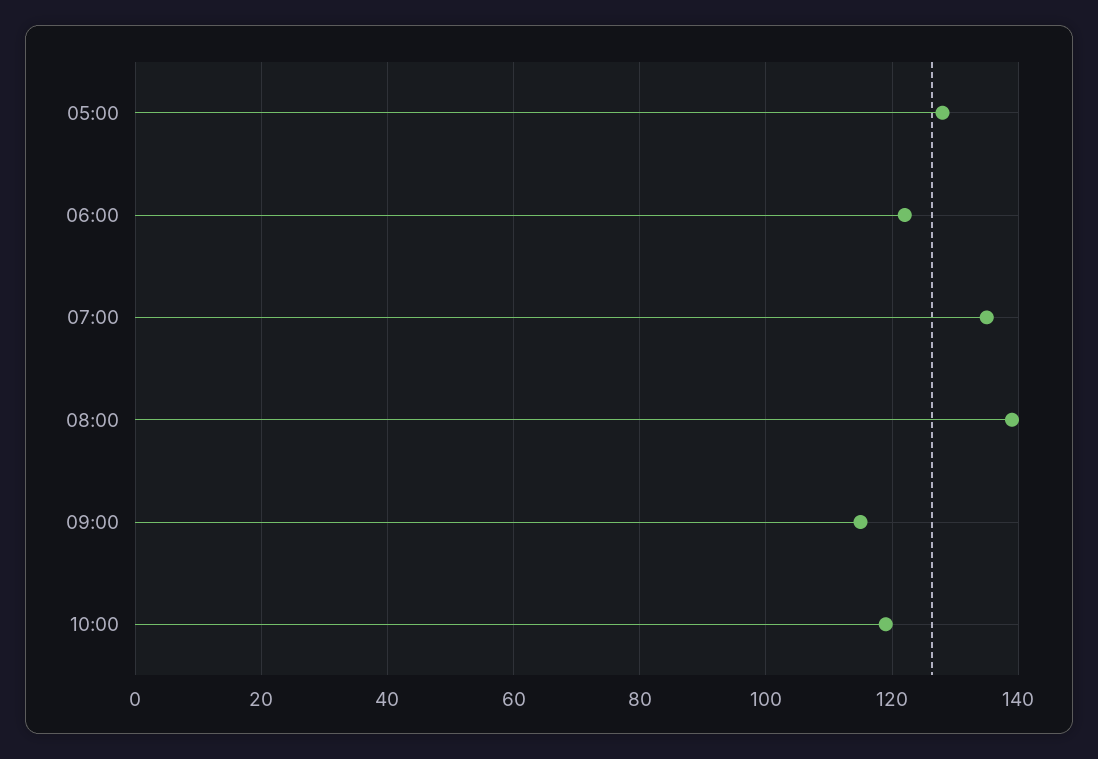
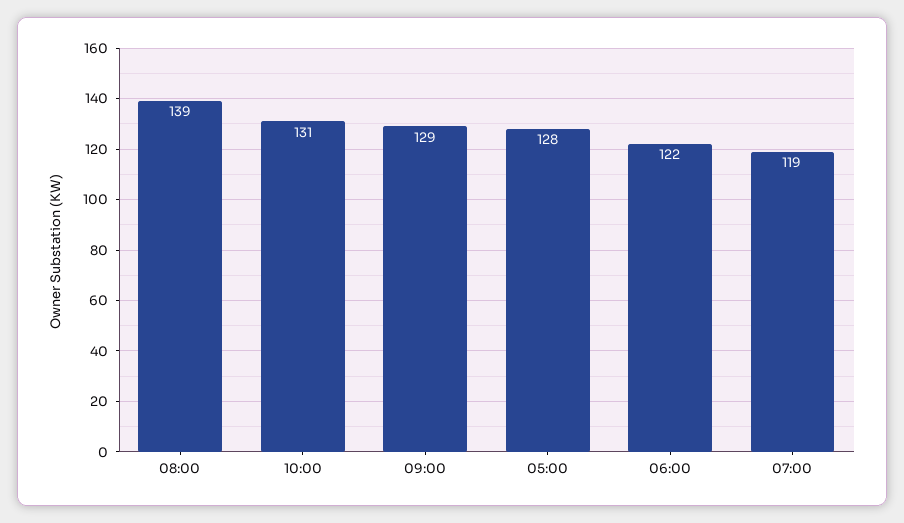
07:00: 135 -> 119
09:00: 115 -> 129
10:00: 120 -> 131

